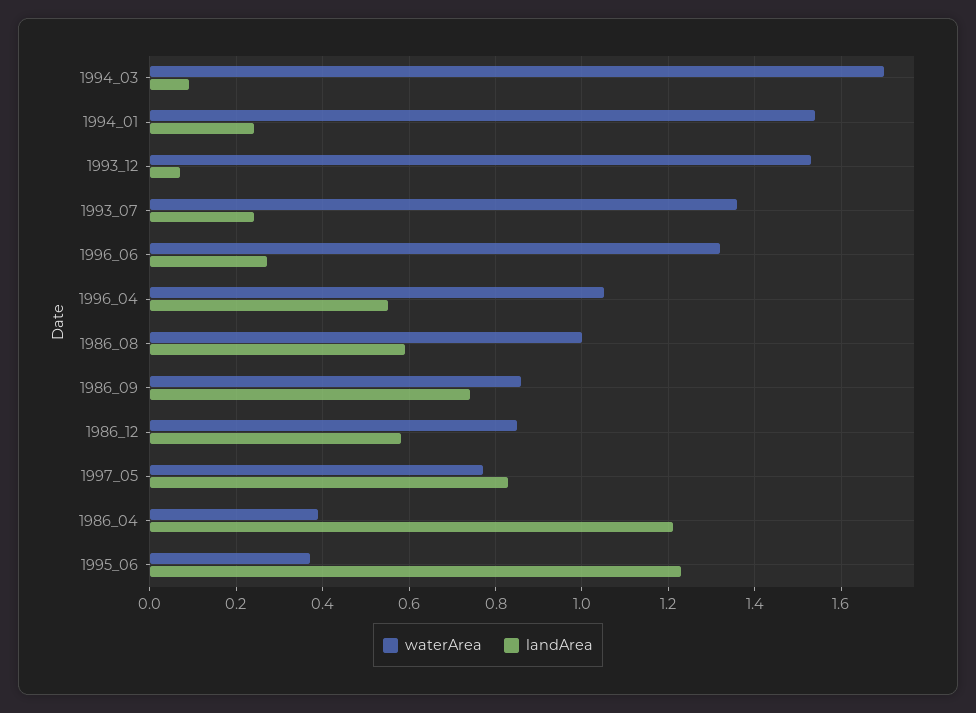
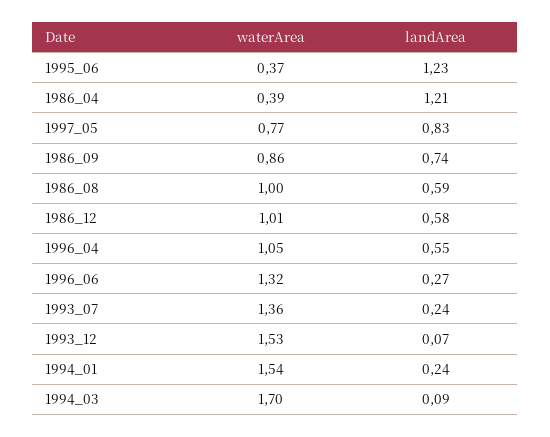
waterArea, 1986_12: 0.85 -> 1.01

